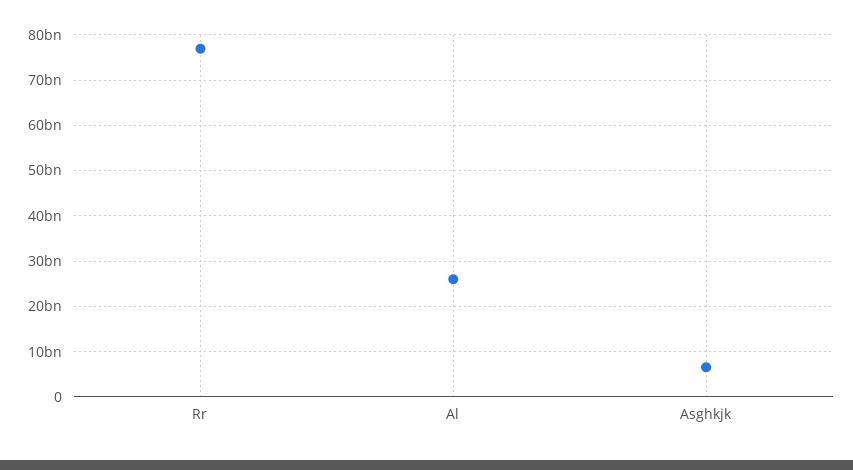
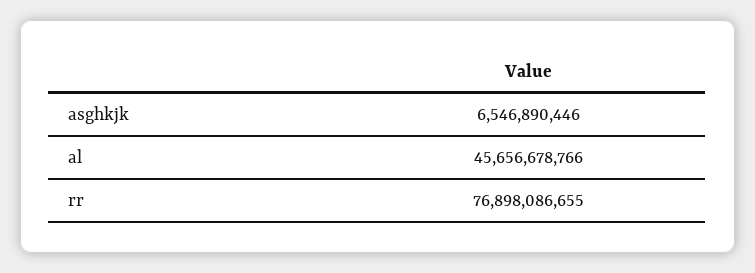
Al: 26000000000 -> 45656678766

